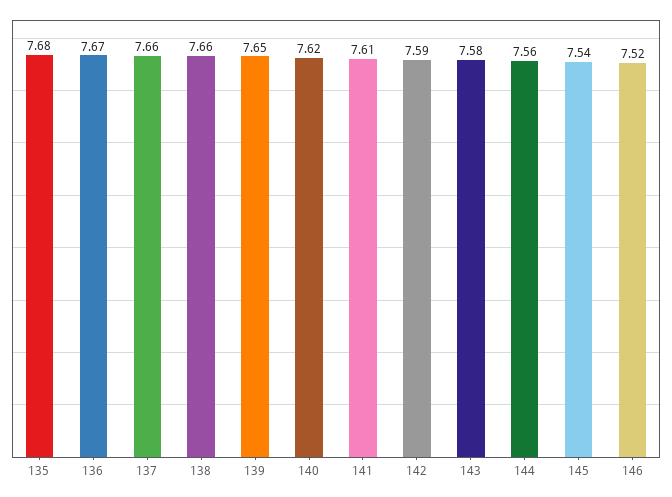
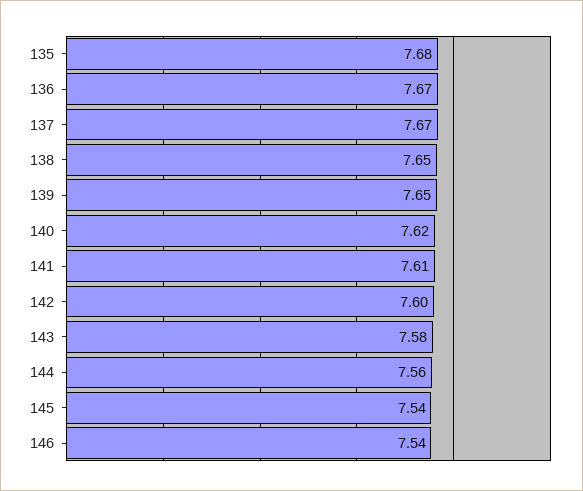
137: 7.66 -> 7.67
138: 7.66 -> 7.65
142: 7.59 -> 7.6
146: 7.52 -> 7.54

